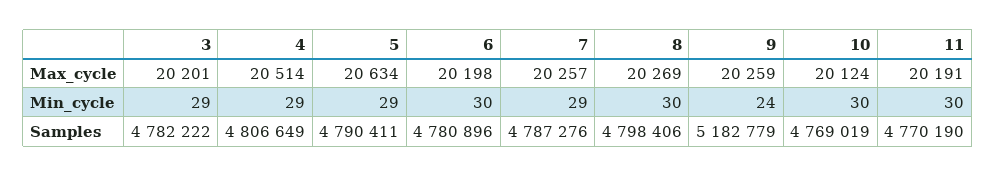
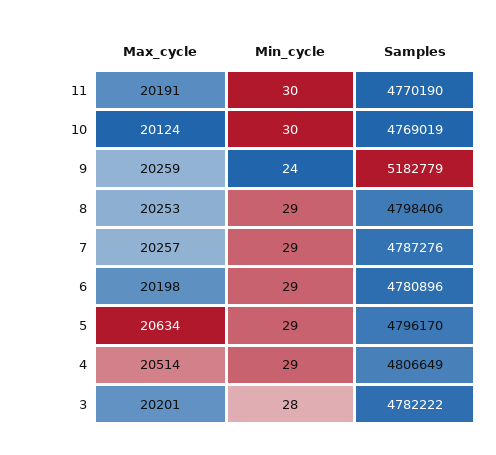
8, Max_cycle: 20269 -> 20253
3, Min_cycle: 29 -> 28
6, Min_cycle: 30 -> 29
8, Min_cycle: 30 -> 29
5, Samples: 4790411 -> 4796170

